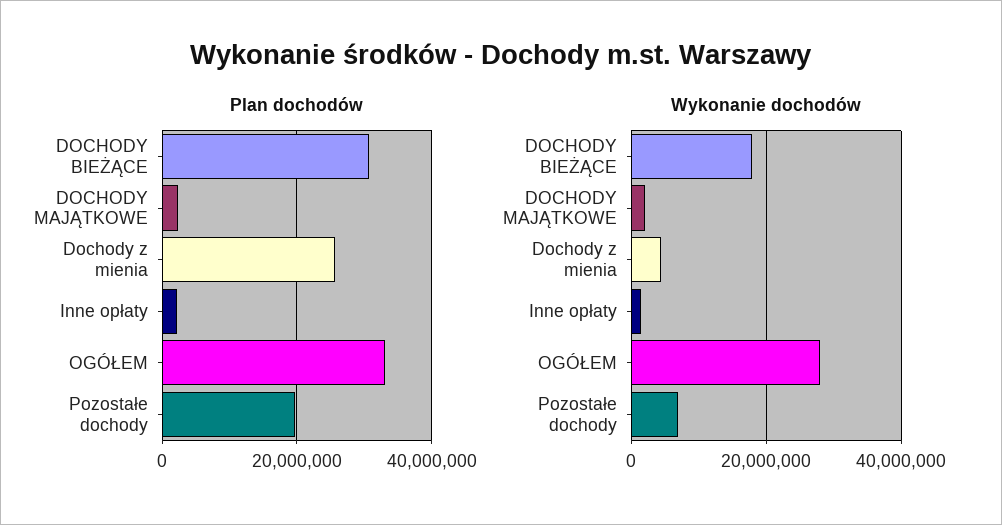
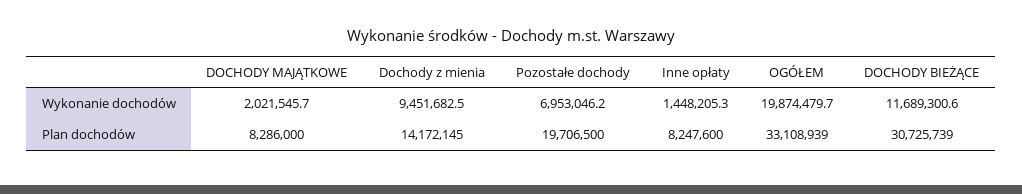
Plan dochodów, DOCHODY MAJĄTKOWE: 2000000 -> 8286000
Plan dochodów, Dochody z mienia: 26000000 -> 14172145
Plan dochodów, Inne opłaty: 2000000 -> 8247600
Wykonanie dochodów, DOCHODY BIEŻĄCE: 18000000 -> 11689300.6
Wykonanie dochodów, Dochody z mienia: 4000000 -> 9451682.5
Wykonanie dochodów, OGÓŁEM: 28000000 -> 19874479.7

